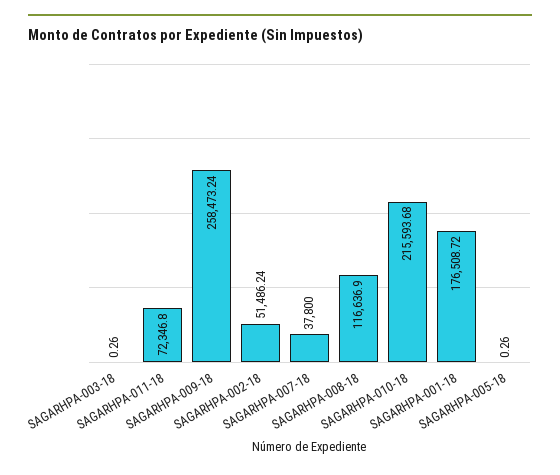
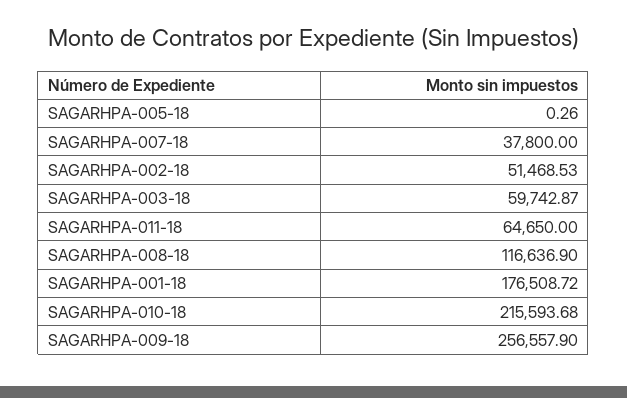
SAGARHPA-003-18: 0.26 -> 59742.87
SAGARHPA-011-18: 72346.8 -> 64650
SAGARHPA-009-18: 258473.24 -> 256557.9
SAGARHPA-002-18: 51486.24 -> 51468.53

